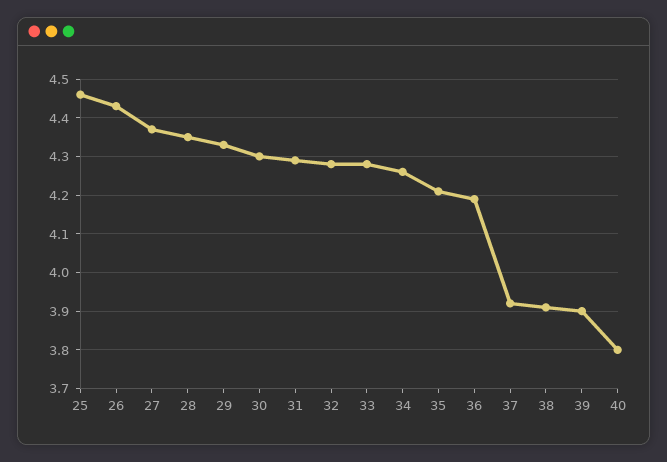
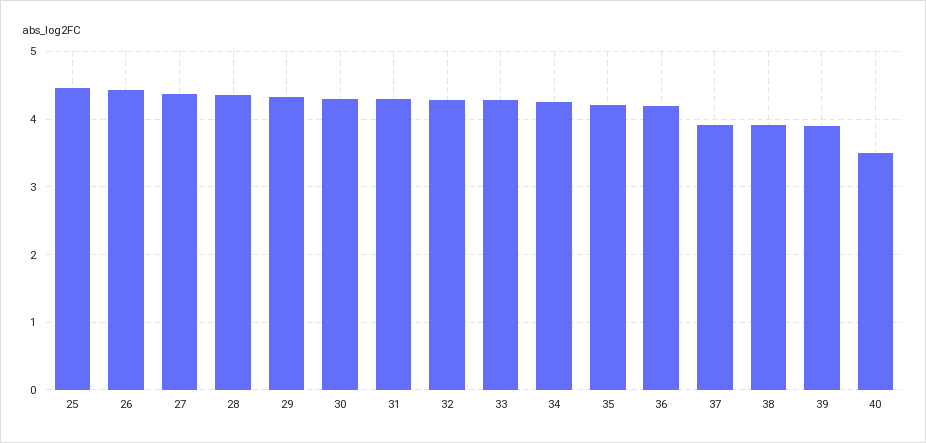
40: 3.8 -> 3.5

